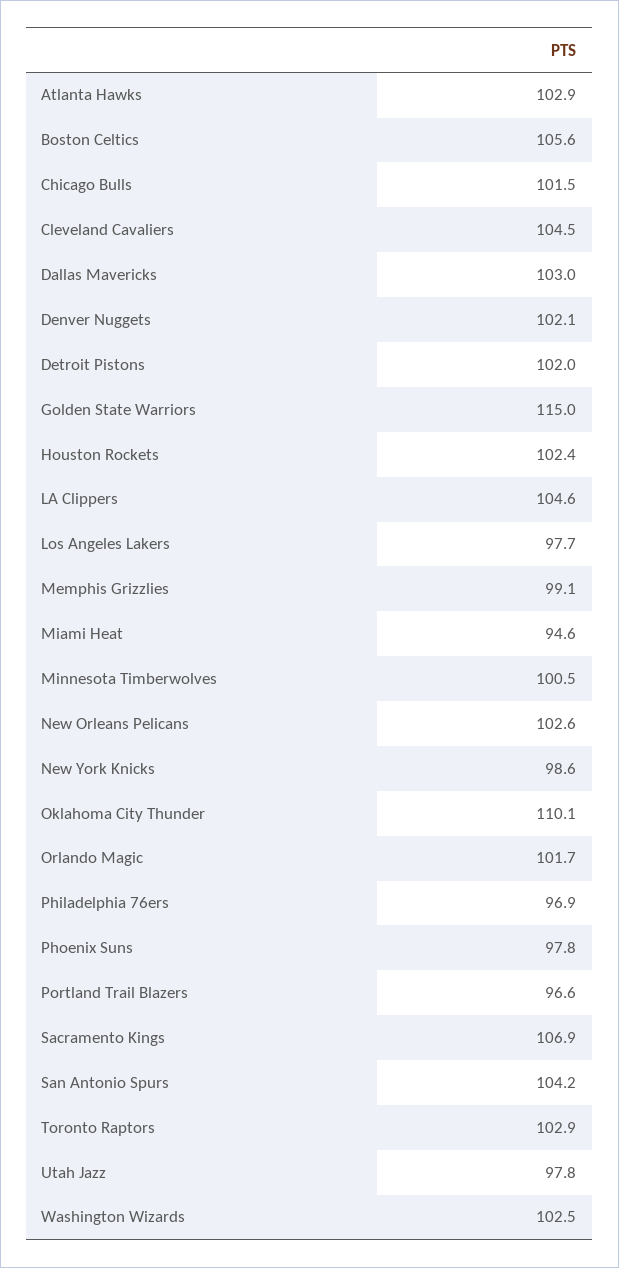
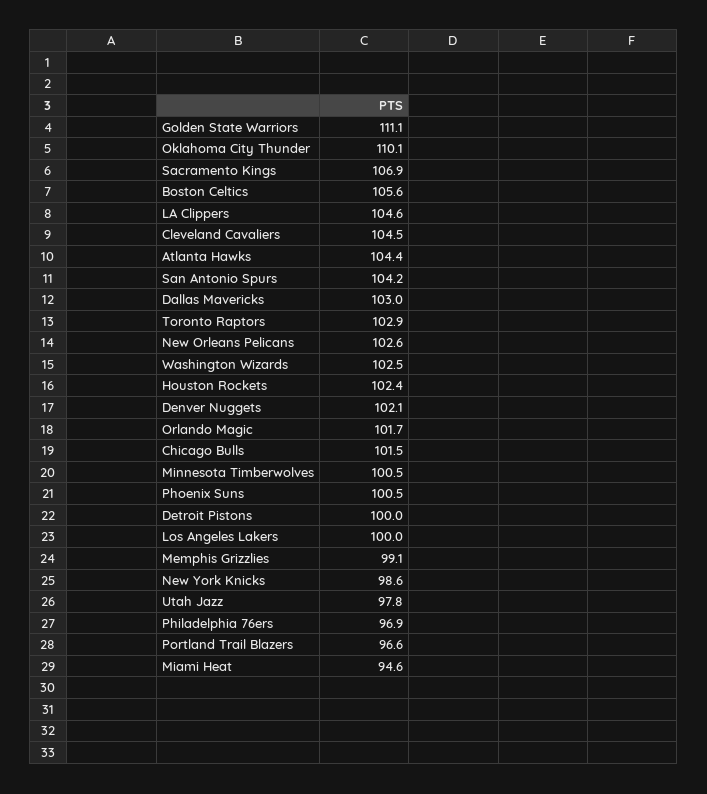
Atlanta Hawks: 102.9 -> 104.4
Detroit Pistons: 102 -> 100
Golden State Warriors: 115 -> 111.1
Los Angeles Lakers: 97.7 -> 100
Phoenix Suns: 97.8 -> 100.5

